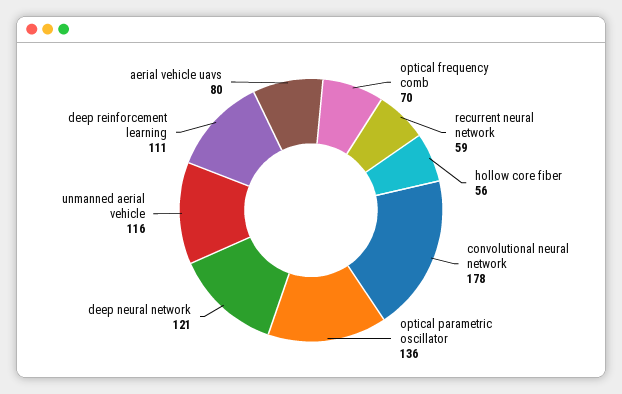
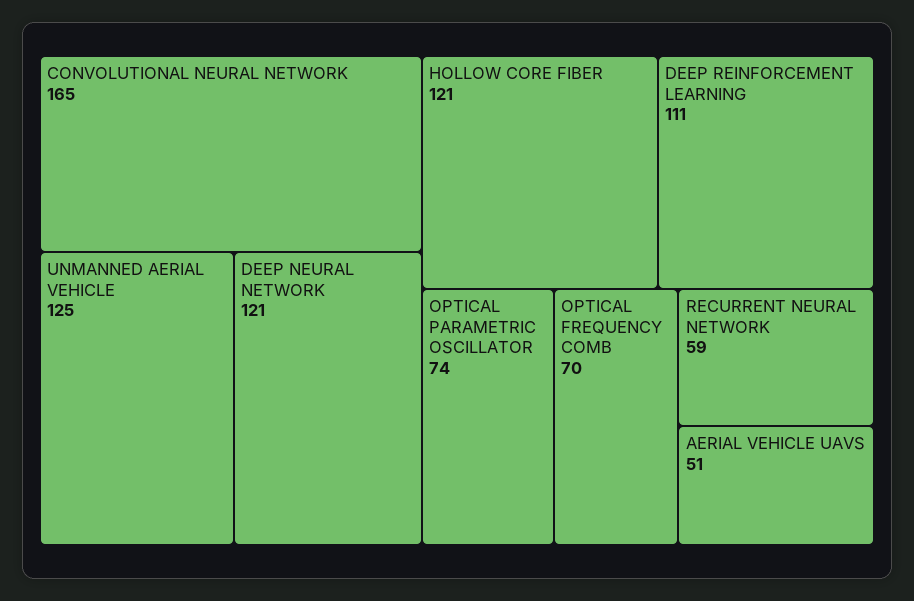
hollow core fiber: 56 -> 121
convolutional neural network: 178 -> 165
optical parametric oscillator: 136 -> 74
unmanned aerial vehicle: 116 -> 125
aerial vehicle uavs: 80 -> 51

